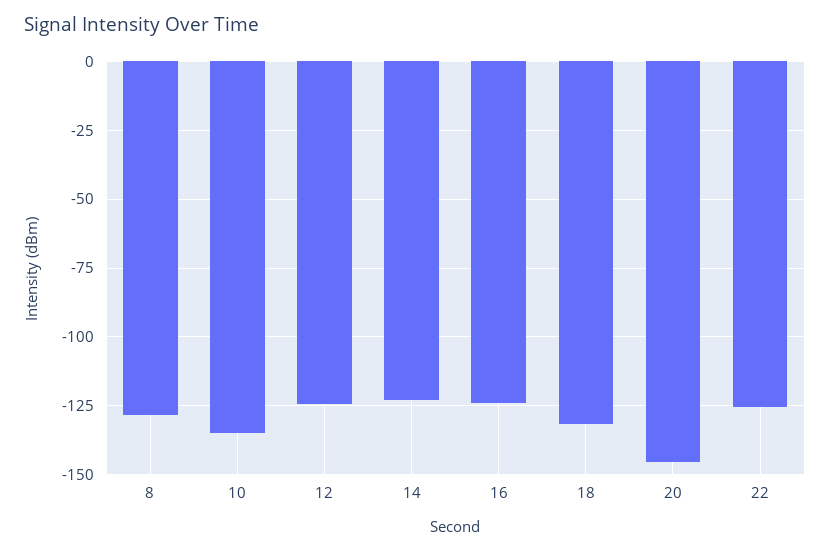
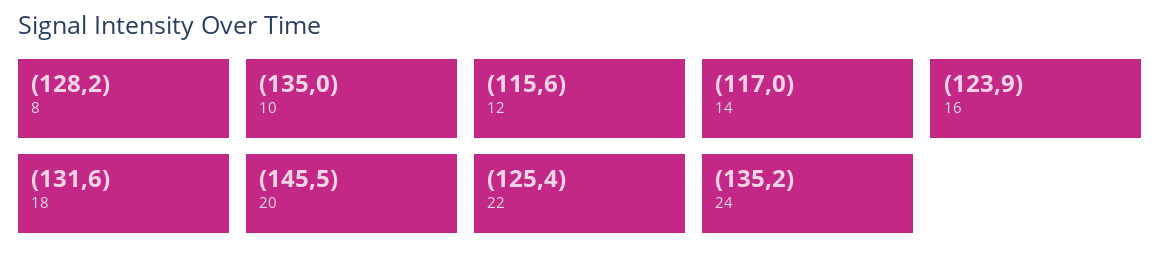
12: -125 -> -115.6
14: -122.5 -> -117
24: none -> -135.2

